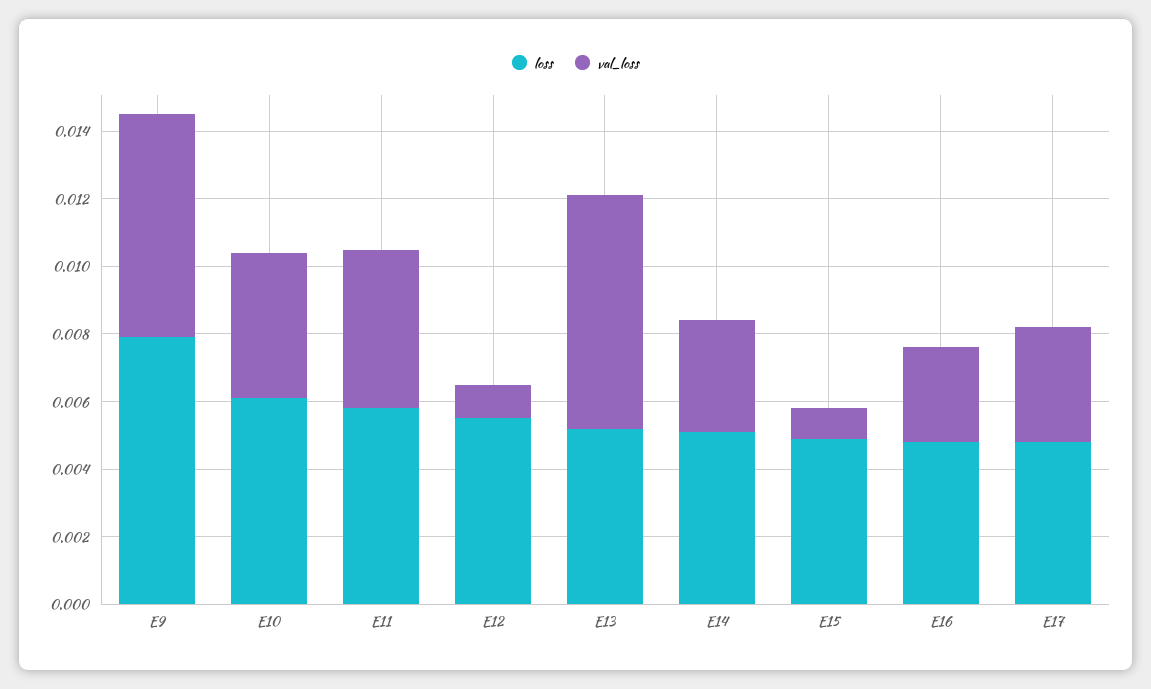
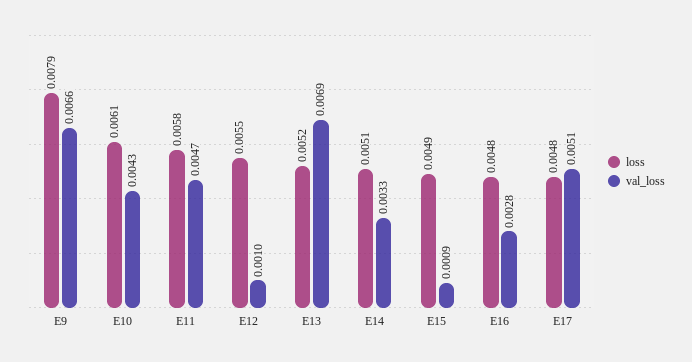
val_loss, E17: 0.0035 -> 0.0051

